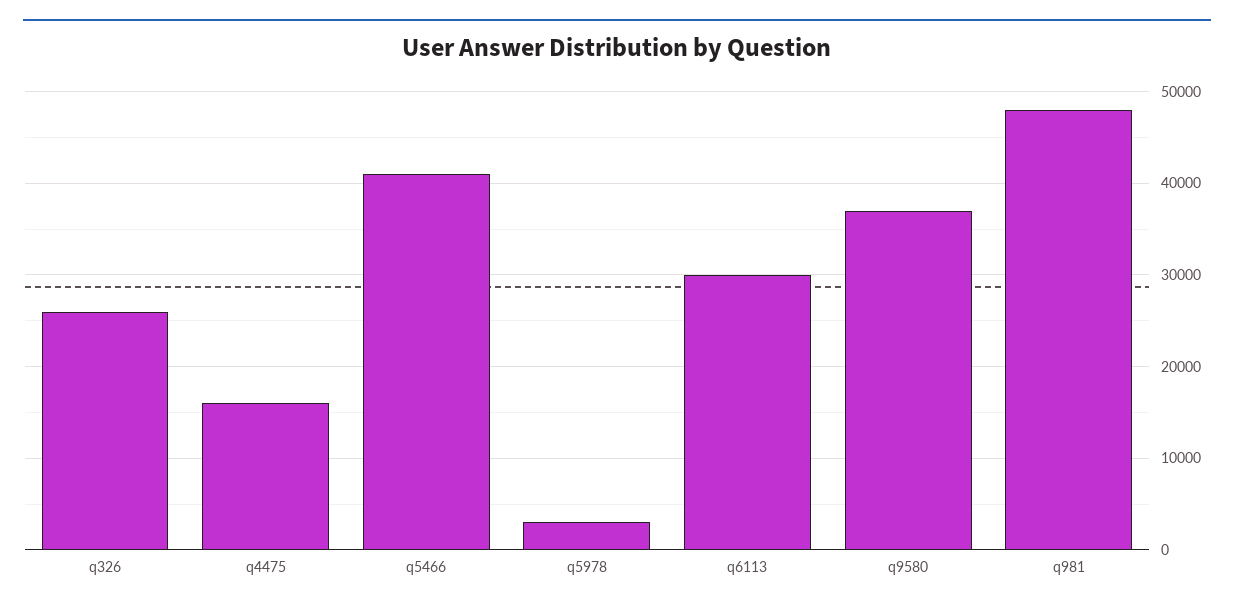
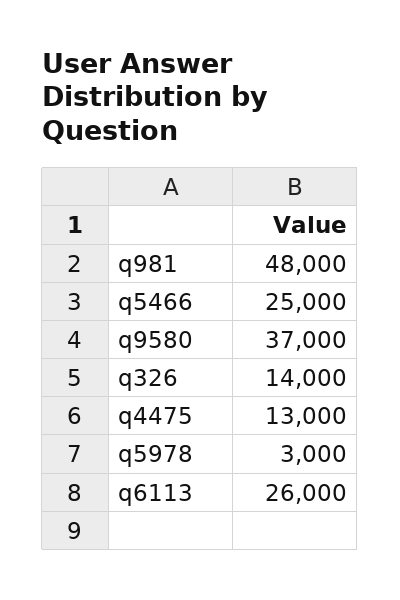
q326: 26000 -> 14000
q4475: 16000 -> 13000
q5466: 41000 -> 25000
q6113: 30000 -> 26000

